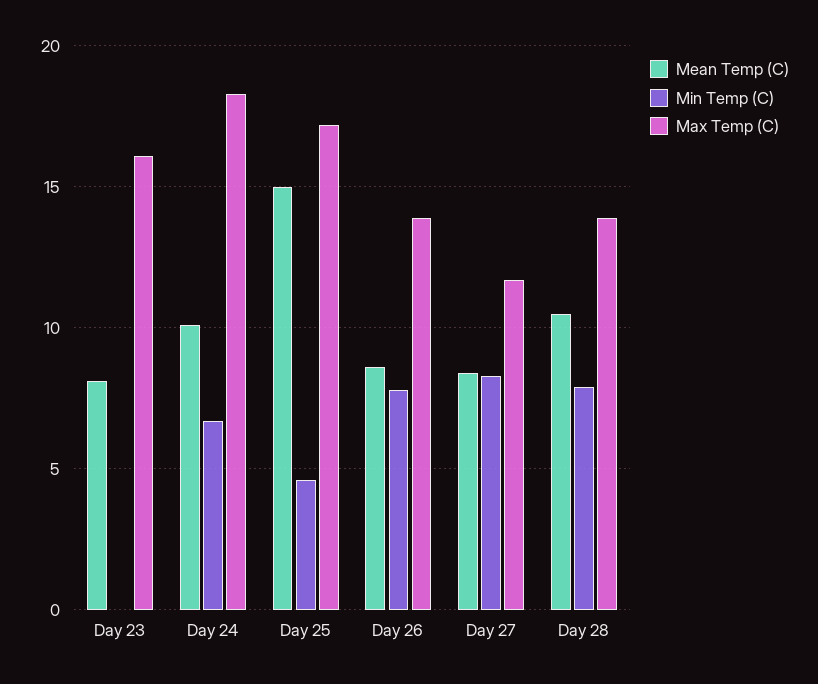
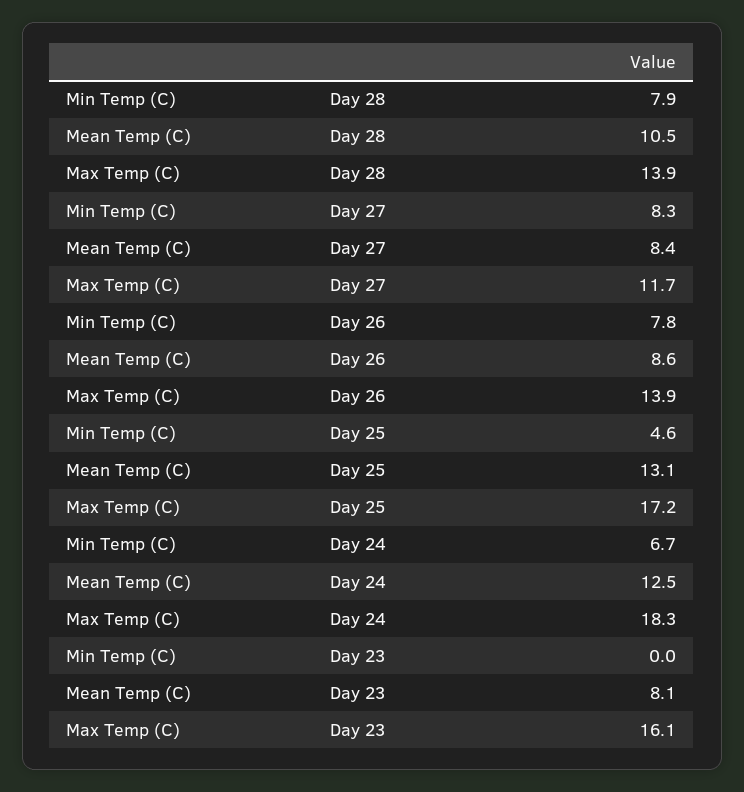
Mean Temp (C), Day 24: 10 -> 12.5
Mean Temp (C), Day 25: 15 -> 13.1

